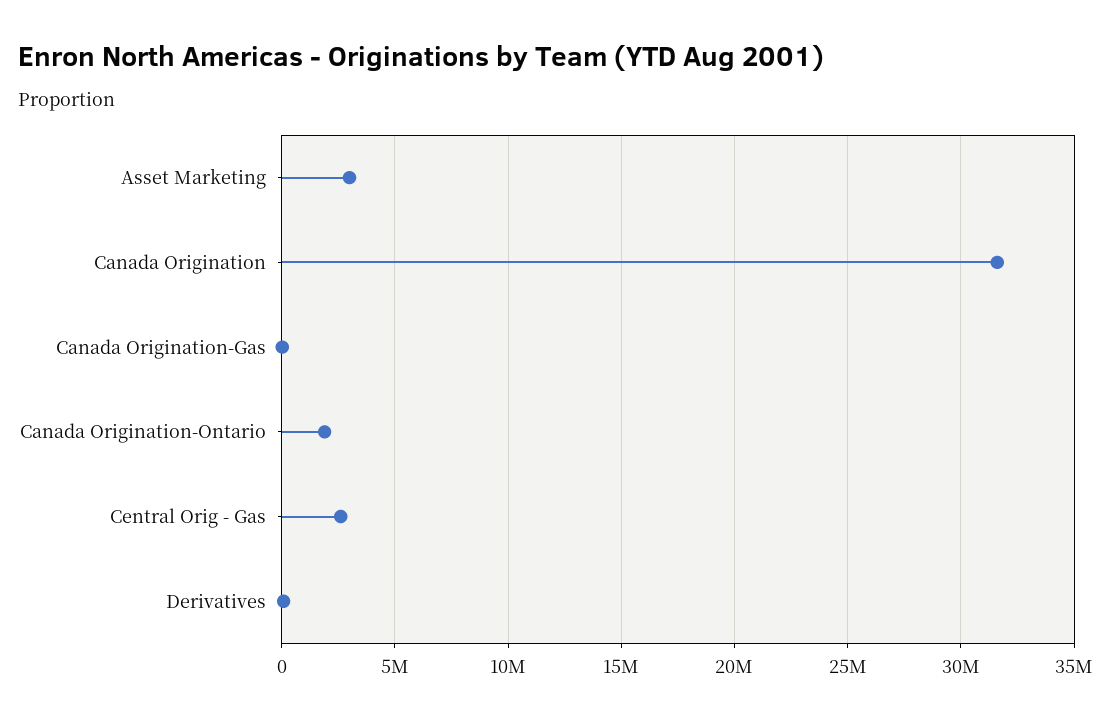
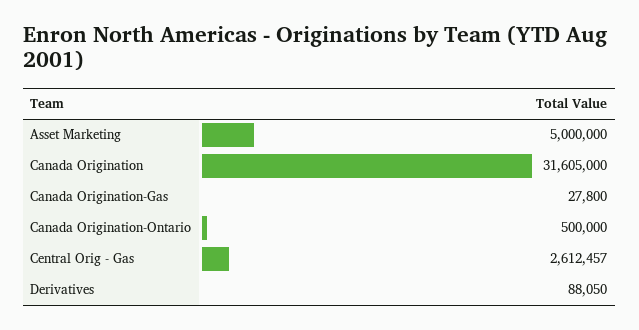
Asset Marketing: 3000000 -> 5000000
Canada Origination-Ontario: 2000000 -> 500000

